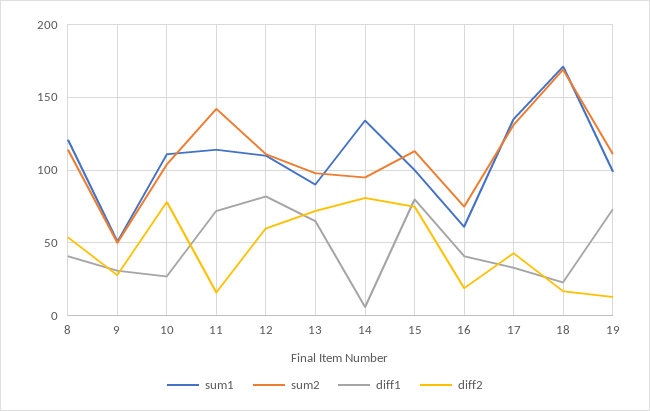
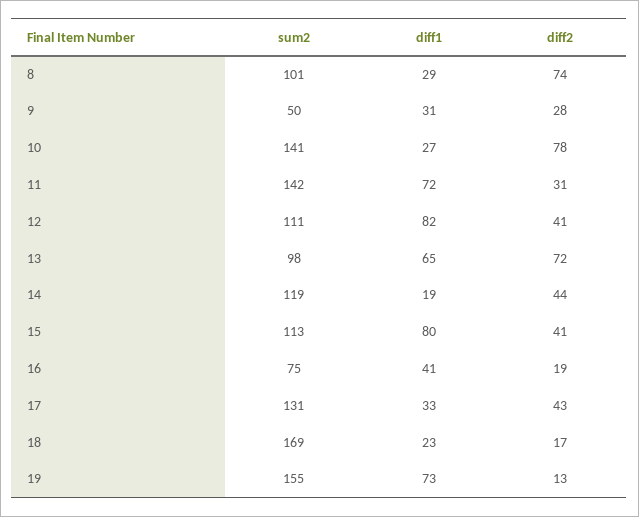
sum1, 8: 120 -> none
sum2, 8: 115 -> 101
diff1, 8: 40 -> 29
diff2, 8: 55 -> 74
sum1, 9: 50 -> none
sum1, 10: 110 -> none
sum2, 10: 105 -> 141
sum1, 11: 115 -> none
diff2, 11: 15 -> 31
sum1, 12: 110 -> none
diff2, 12: 60 -> 41
sum1, 13: 90 -> none
sum1, 14: 135 -> none
sum2, 14: 95 -> 119
diff1, 14: 5 -> 19
diff2, 14: 80 -> 44
sum1, 15: 100 -> none
diff2, 15: 75 -> 41
sum1, 16: 60 -> none
sum1, 17: 135 -> none
sum1, 18: 170 -> none
sum1, 19: 100 -> none
sum2, 19: 110 -> 155

